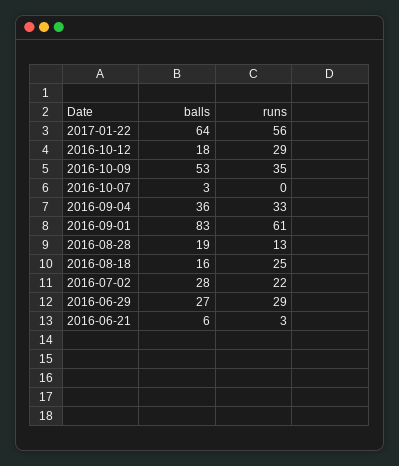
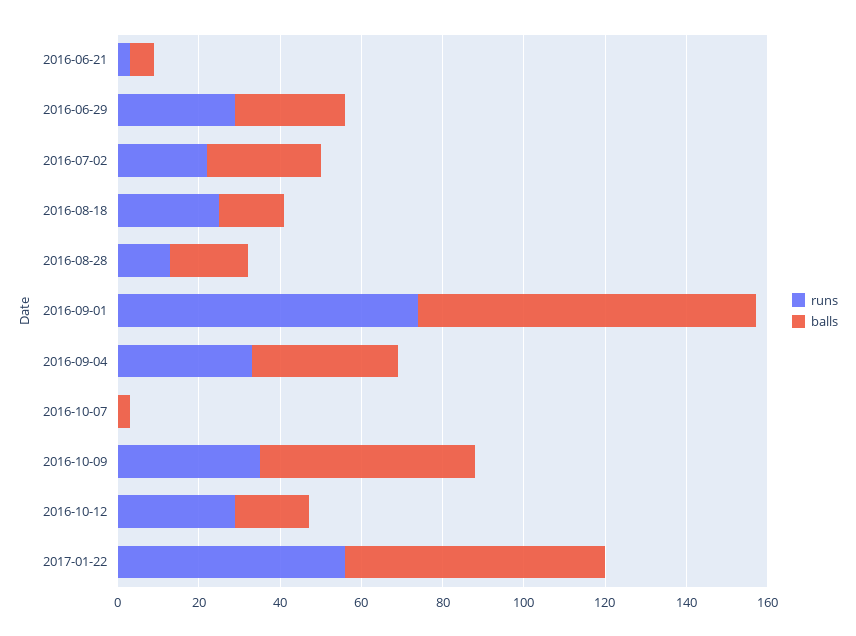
runs, 2016-09-01: 61 -> 75

